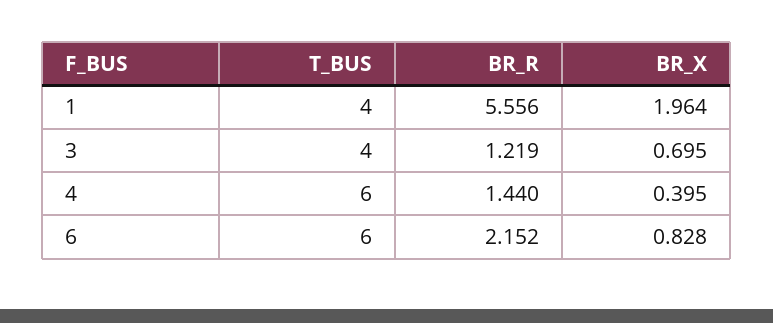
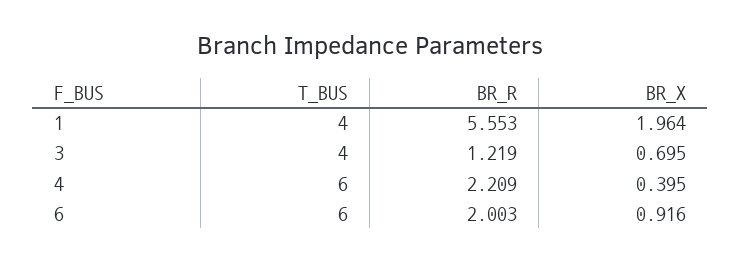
BR_R, 1: 5.556 -> 5.553
BR_R, 4: 1.44 -> 2.209
BR_R, 6: 2.152 -> 2.003
BR_X, 6: 0.828 -> 0.916

